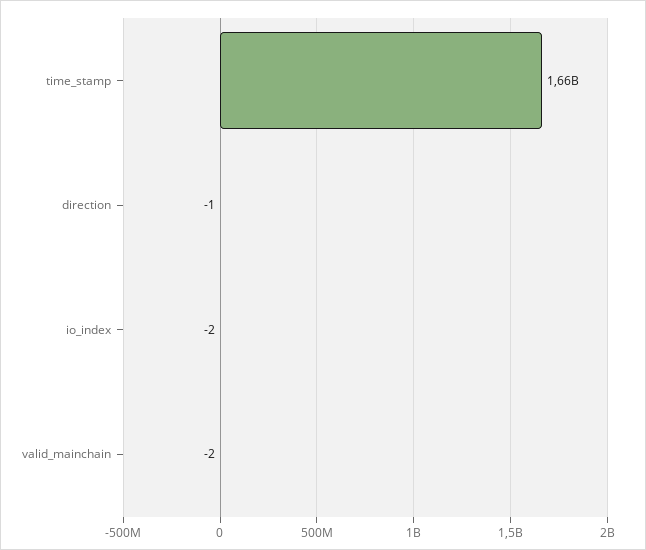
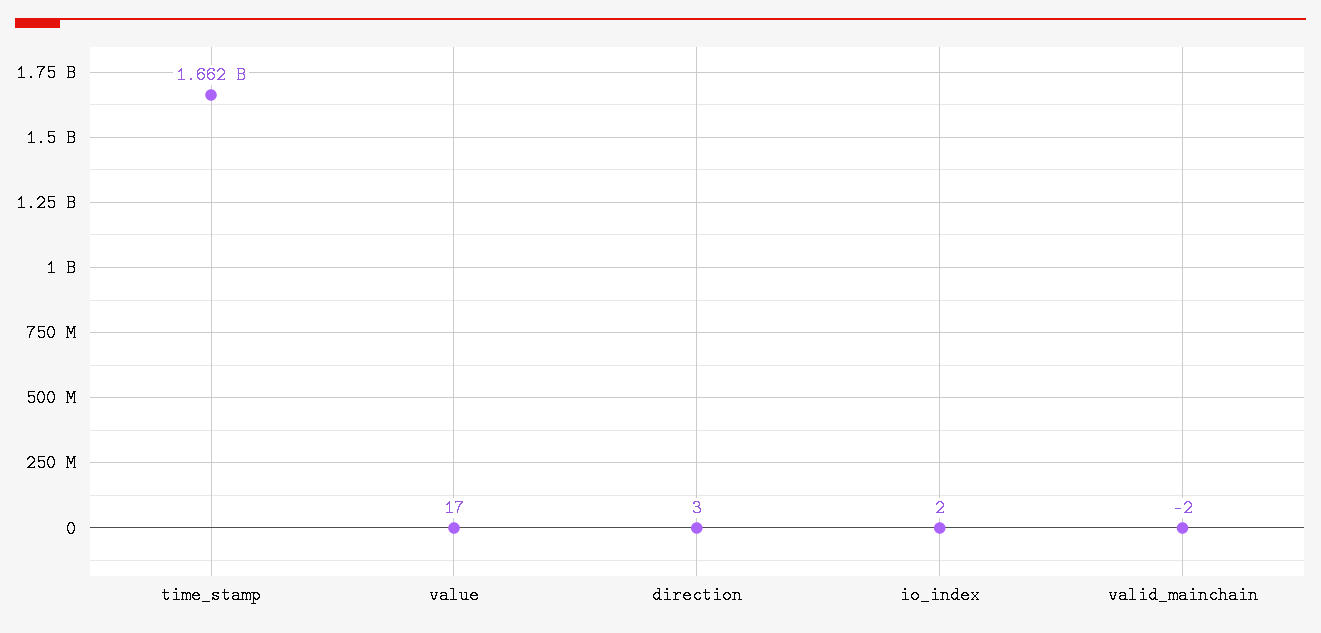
direction: -1 -> 3
io_index: -2 -> 2
value: none -> 17

